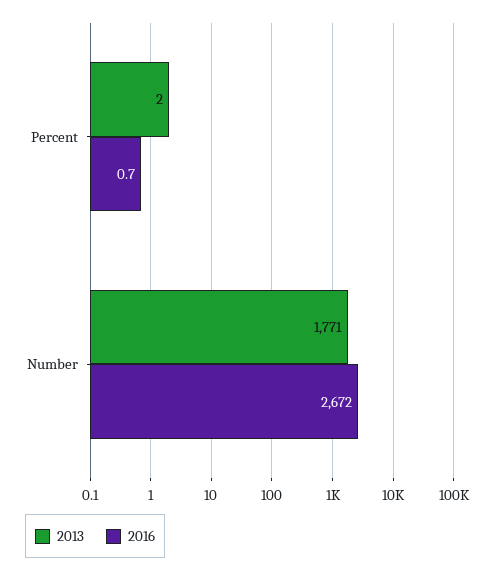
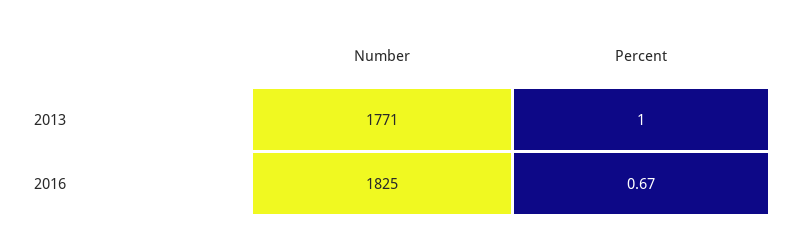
2013, Percent: 2 -> 1
2016, Number: 2672 -> 1825

